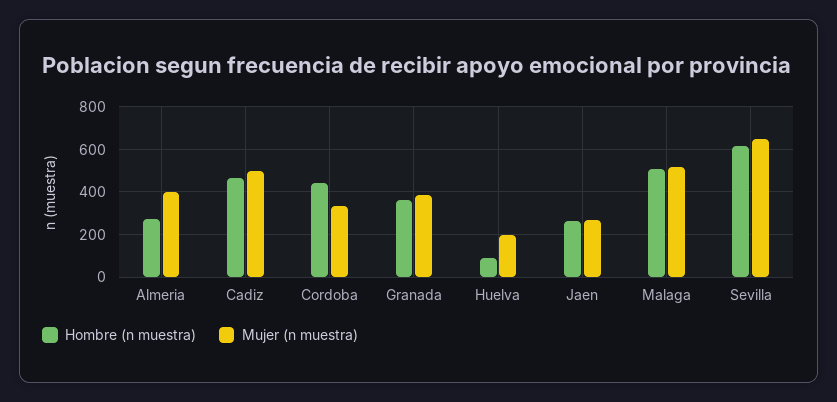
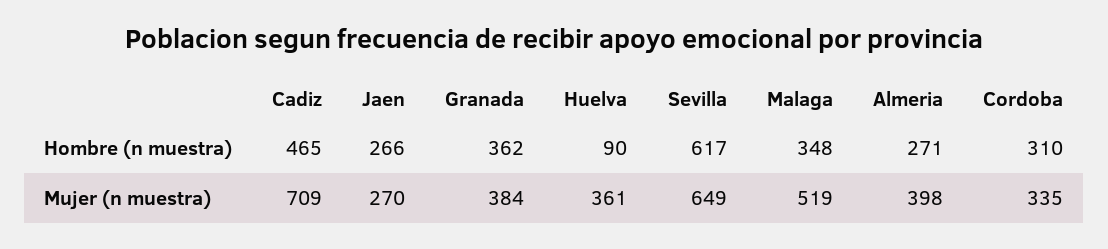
Mujer (n muestra), Cadiz: 500 -> 709
Hombre (n muestra), Cordoba: 450 -> 310
Mujer (n muestra), Huelva: 200 -> 361
Hombre (n muestra), Malaga: 500 -> 348

